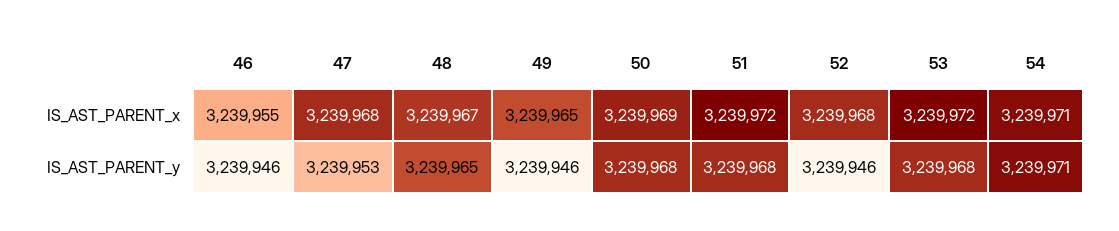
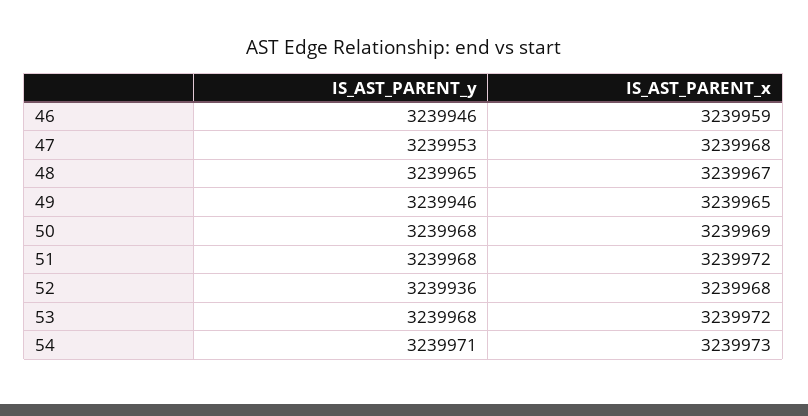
46, IS_AST_PARENT_x: 3239955 -> 3239959
54, IS_AST_PARENT_x: 3239971 -> 3239973
52, IS_AST_PARENT_y: 3239946 -> 3239936

